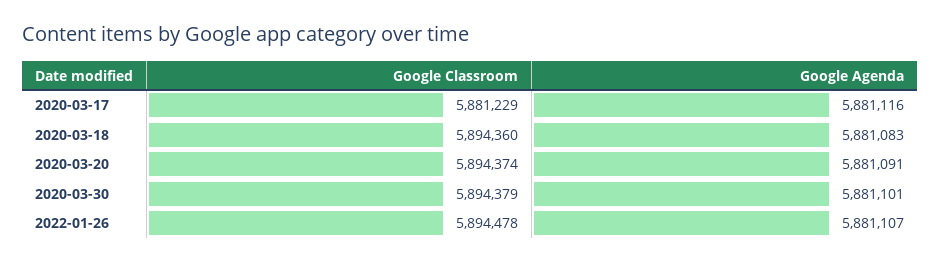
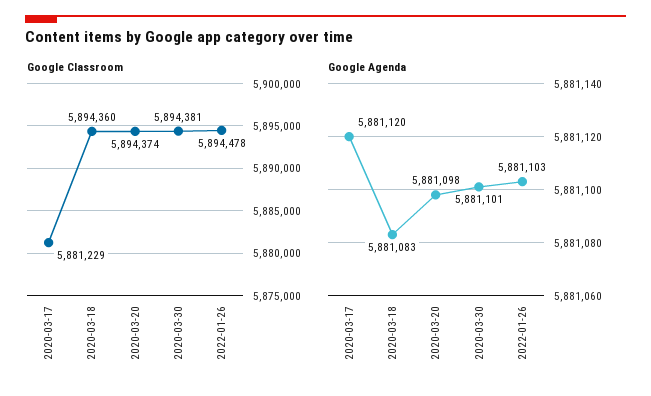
Google Agenda, 2020-03-17: 5881116 -> 5881120
Google Agenda, 2020-03-20: 5881091 -> 5881098
Google Classroom, 2020-03-30: 5894379 -> 5894381
Google Agenda, 2022-01-26: 5881107 -> 5881103

